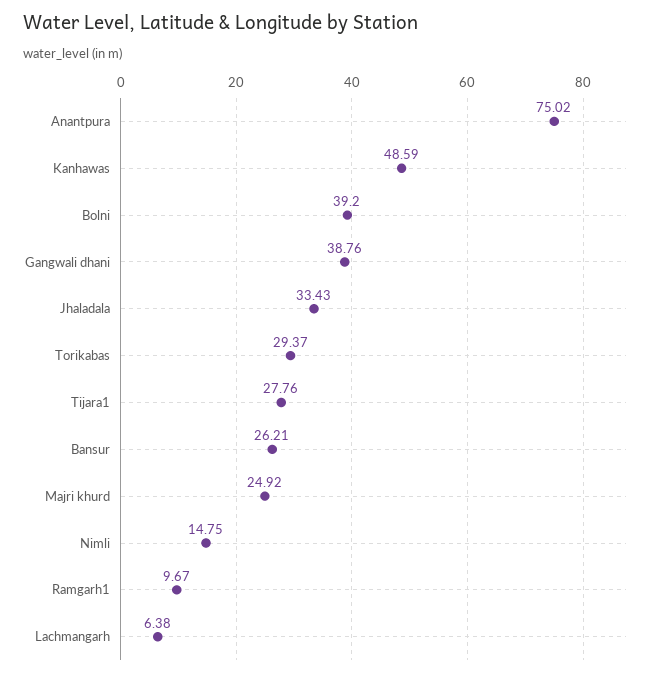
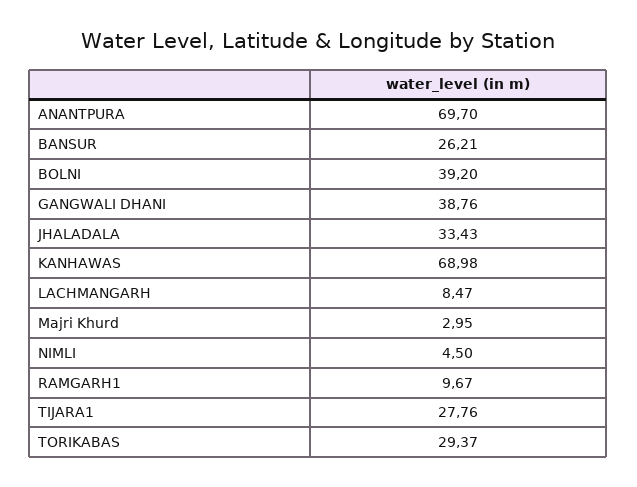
Anantpura: 75.02 -> 69.7
Kanhawas: 48.59 -> 68.98
Majri khurd: 24.92 -> 2.95
Nimli: 14.75 -> 4.5
Lachmangarh: 6.38 -> 8.47

